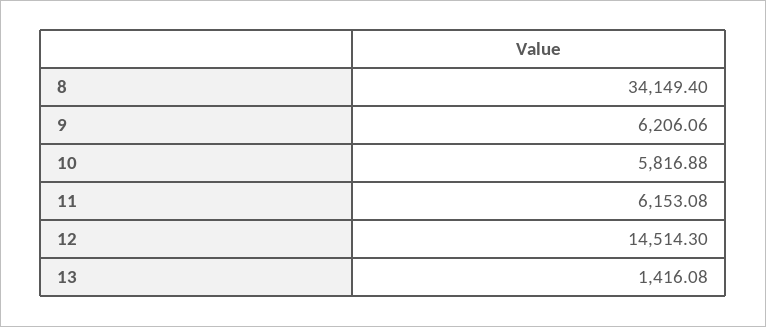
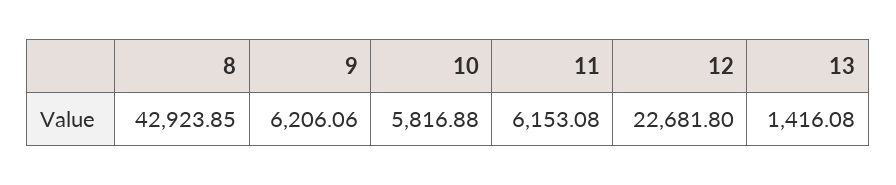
8: 34149.4 -> 42923.85
12: 14514.3 -> 22681.8

